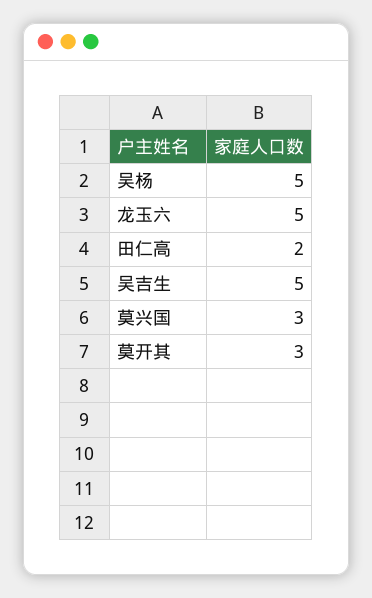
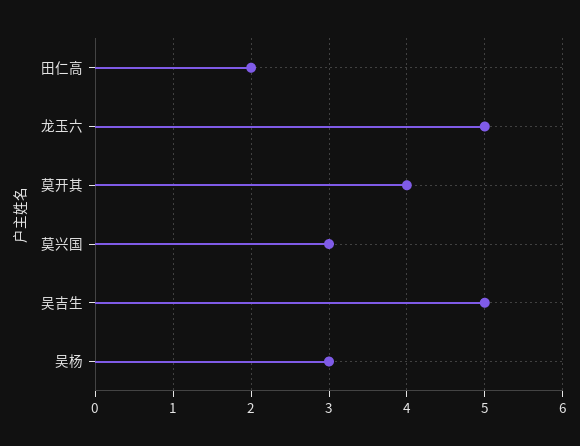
吴杨: 5 -> 3
莫开其: 3 -> 4

